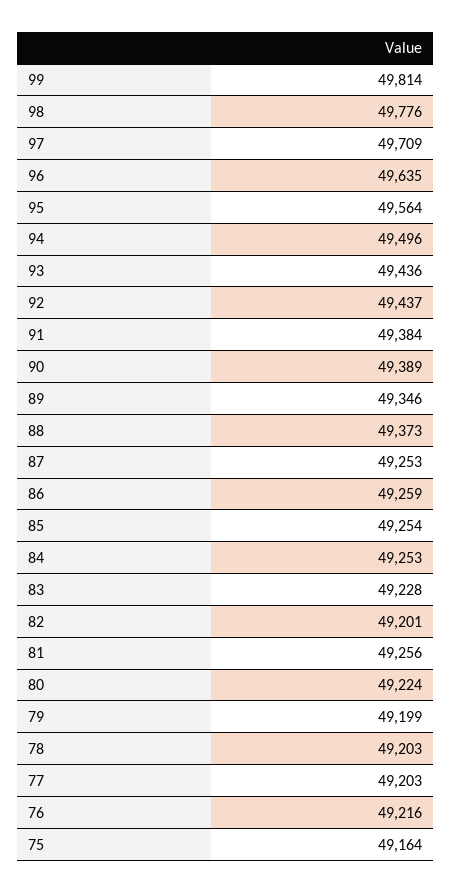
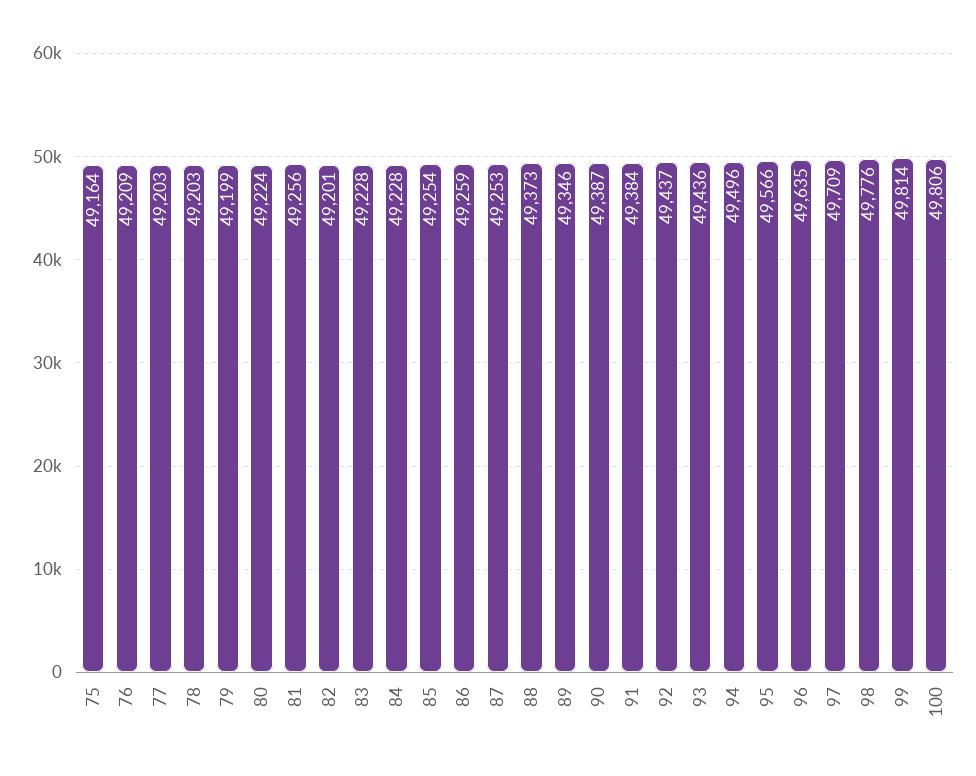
95: 49564 -> 49566
90: 49389 -> 49387
84: 49253 -> 49228
76: 49216 -> 49209
100: none -> 49806

